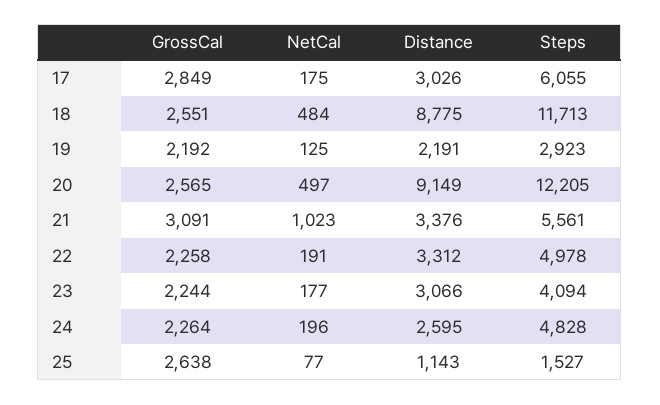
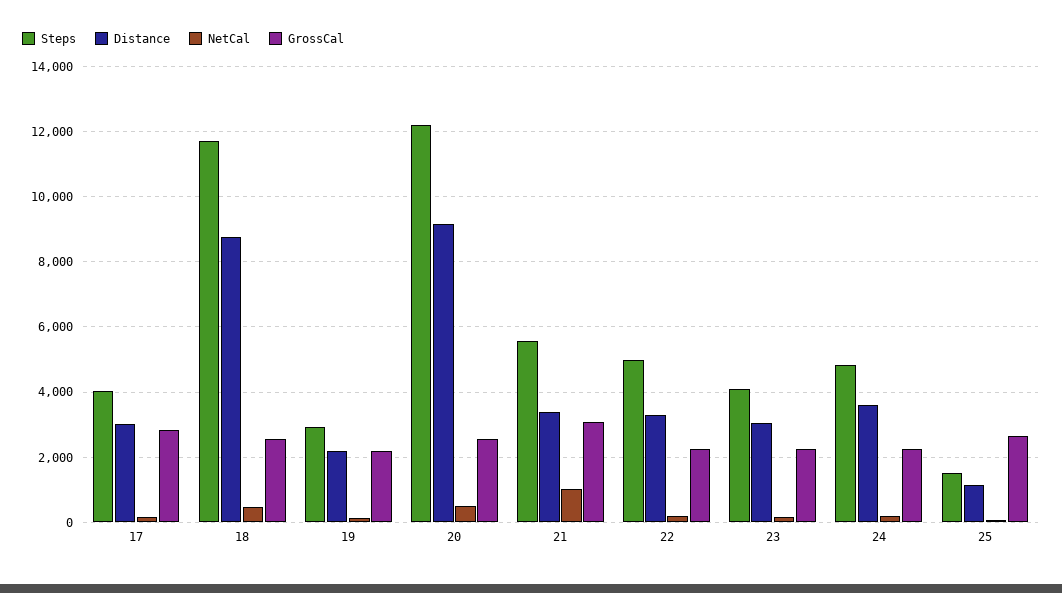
Steps, 17: 6055 -> 4000
Distance, 24: 2595 -> 3600

